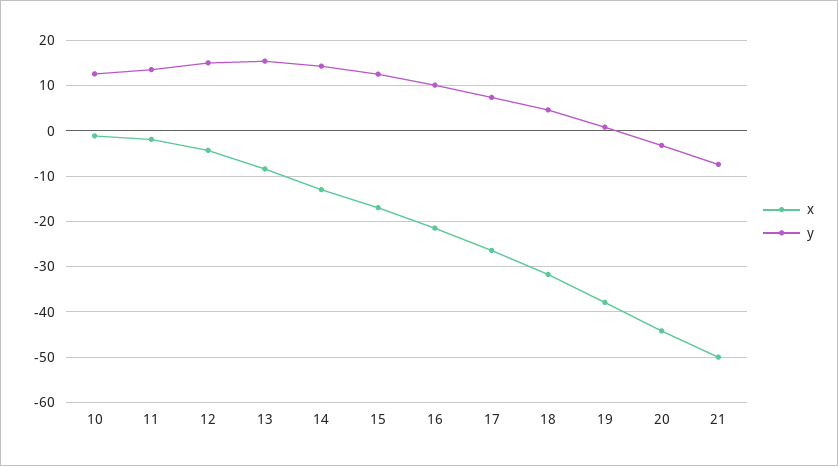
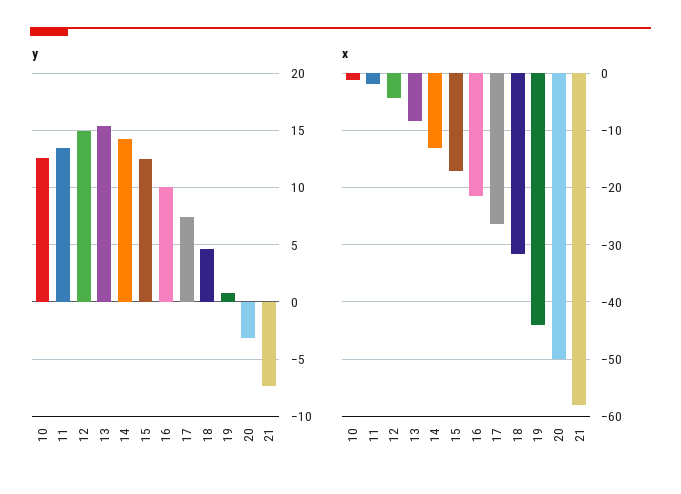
x, 19: -38 -> -44
x, 20: -44 -> -50
x, 21: -50 -> -58

